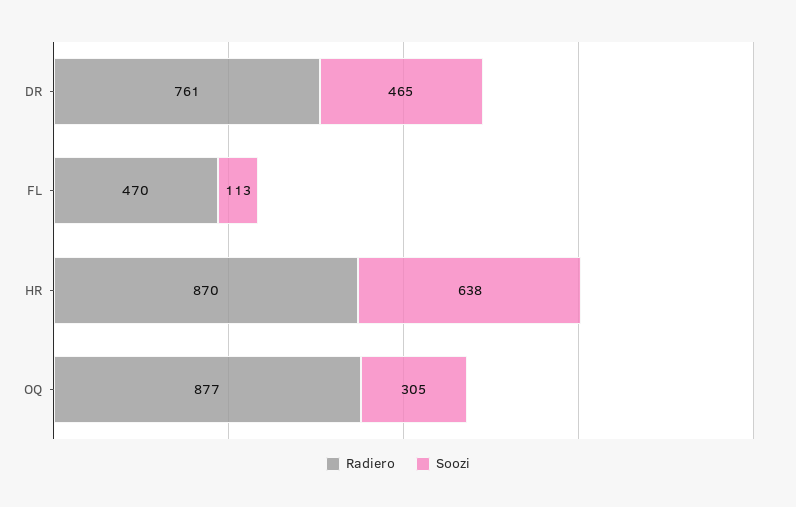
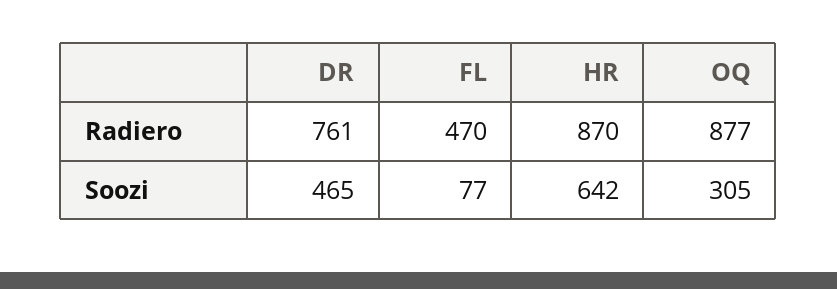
Soozi, FL: 113 -> 77
Soozi, HR: 638 -> 642

